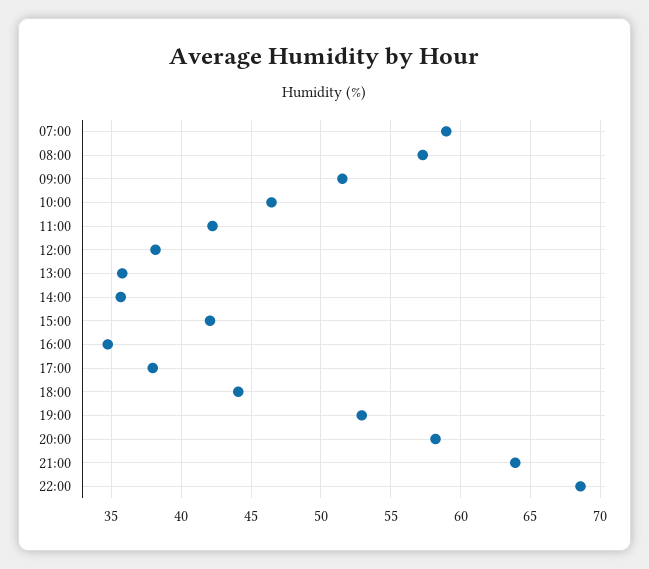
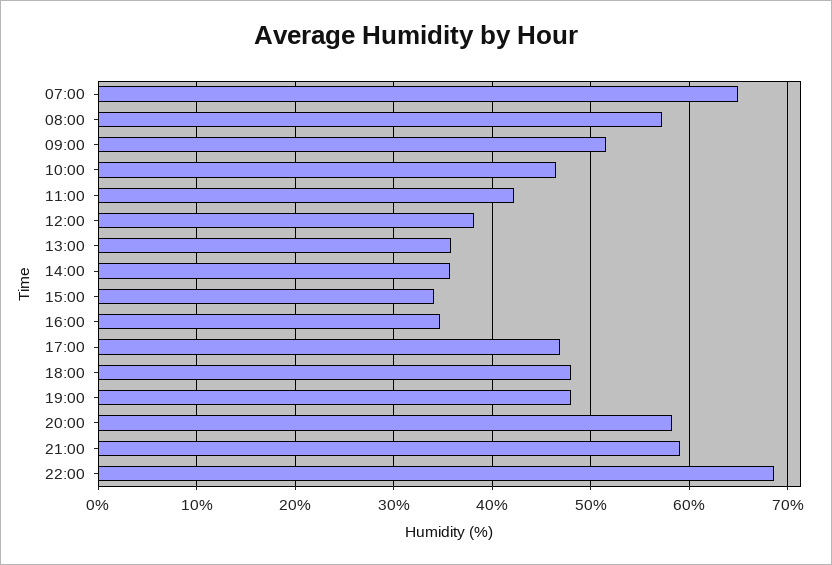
07:00: 59 -> 65
15:00: 42 -> 34
17:00: 38 -> 47
18:00: 44 -> 48
19:00: 53 -> 48
21:00: 64 -> 59

